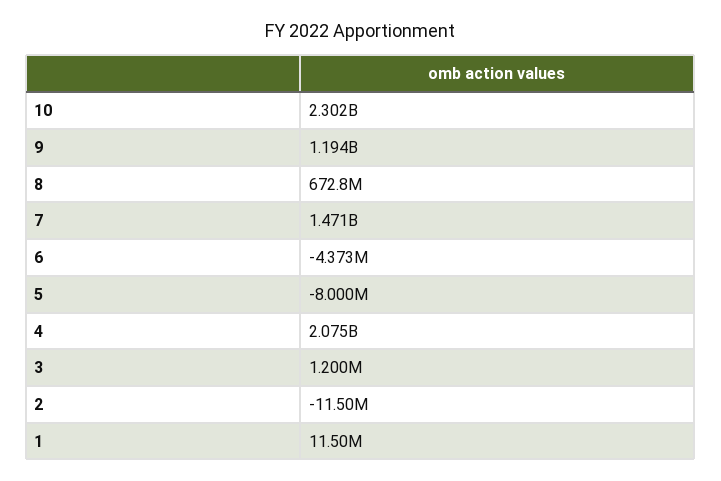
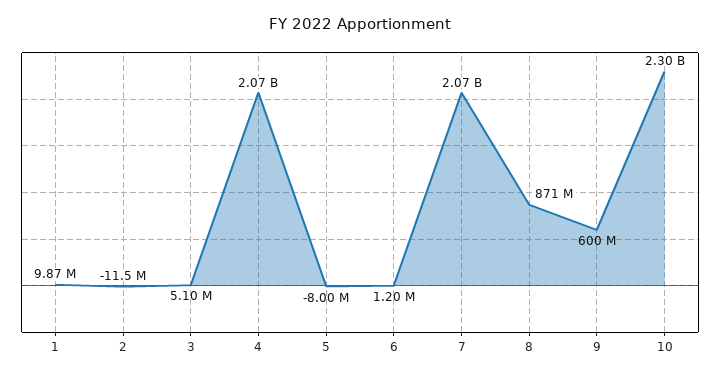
9: 1194000000 -> 600000000
8: 672800000 -> 871000000
7: 1471000000 -> 2070000000
6: -4373000 -> 1200000
3: 1200000 -> 5100000
1: 11500000 -> 9870000

